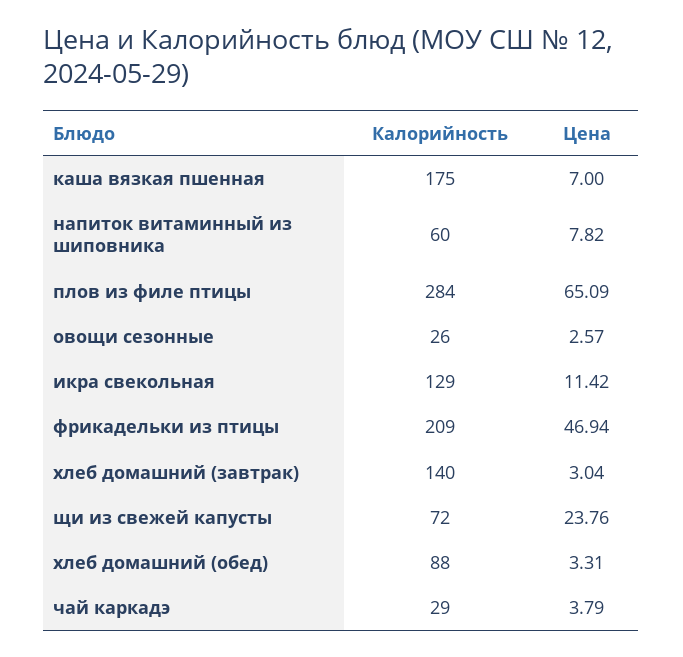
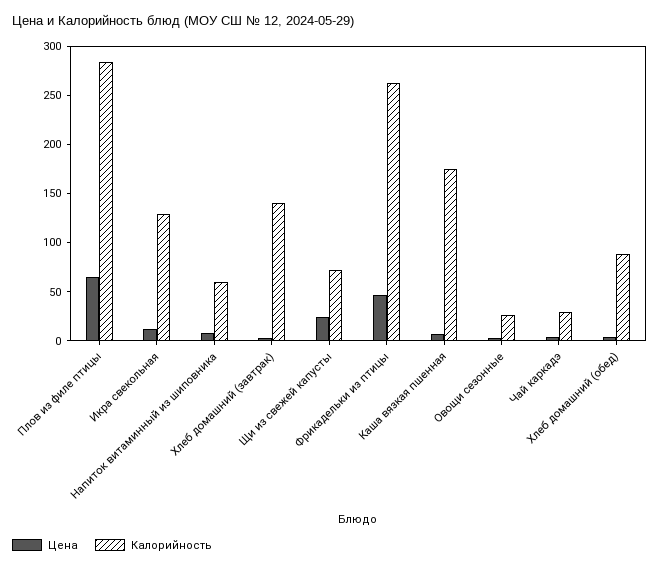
Калорийность, фрикадельки из птицы: 209 -> 260

